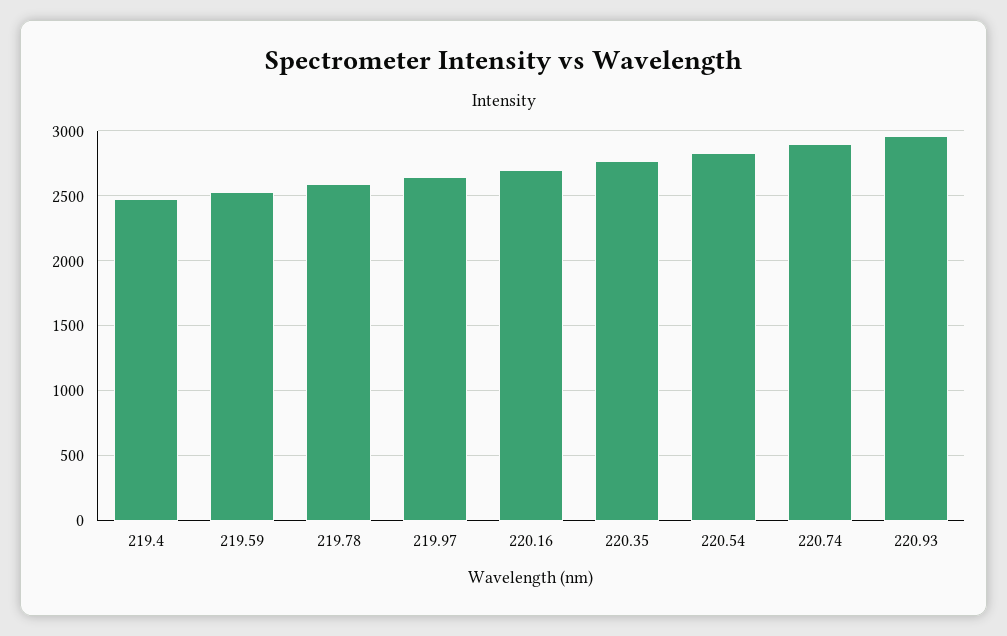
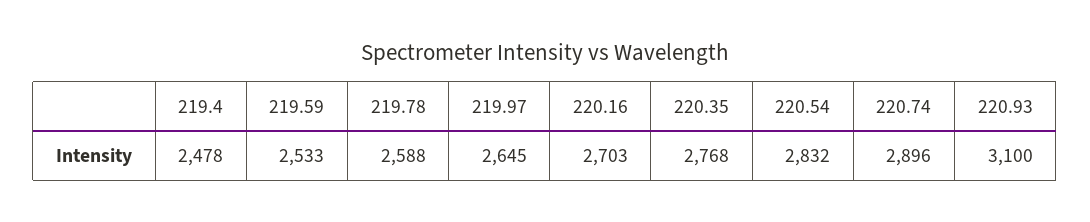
220.93: 2950 -> 3100

